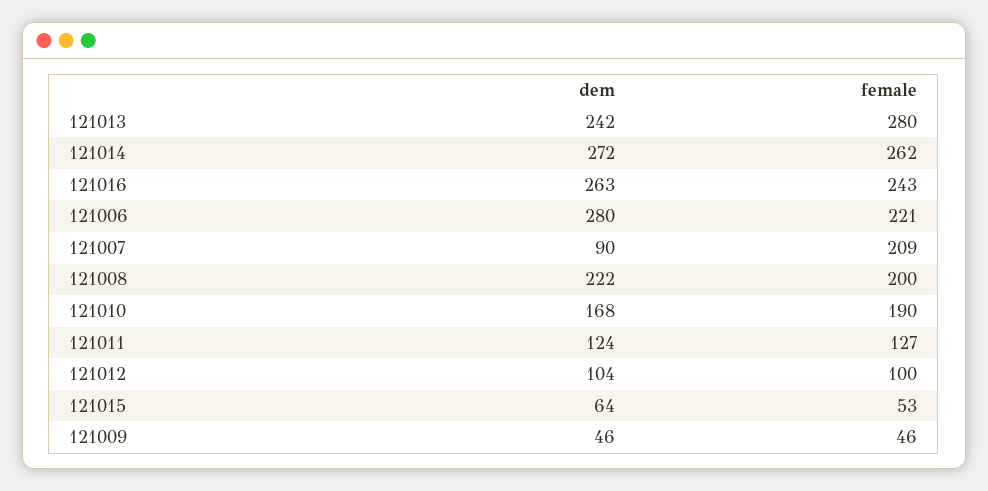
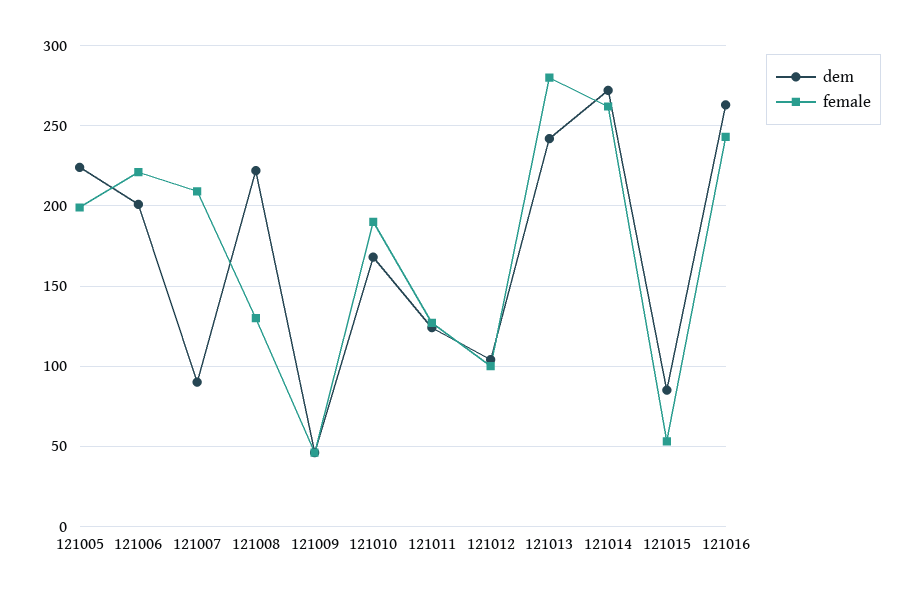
dem, 121006: 280 -> 200
female, 121008: 200 -> 130
dem, 121015: 64 -> 85
dem, 121005: none -> 225
female, 121005: none -> 200

